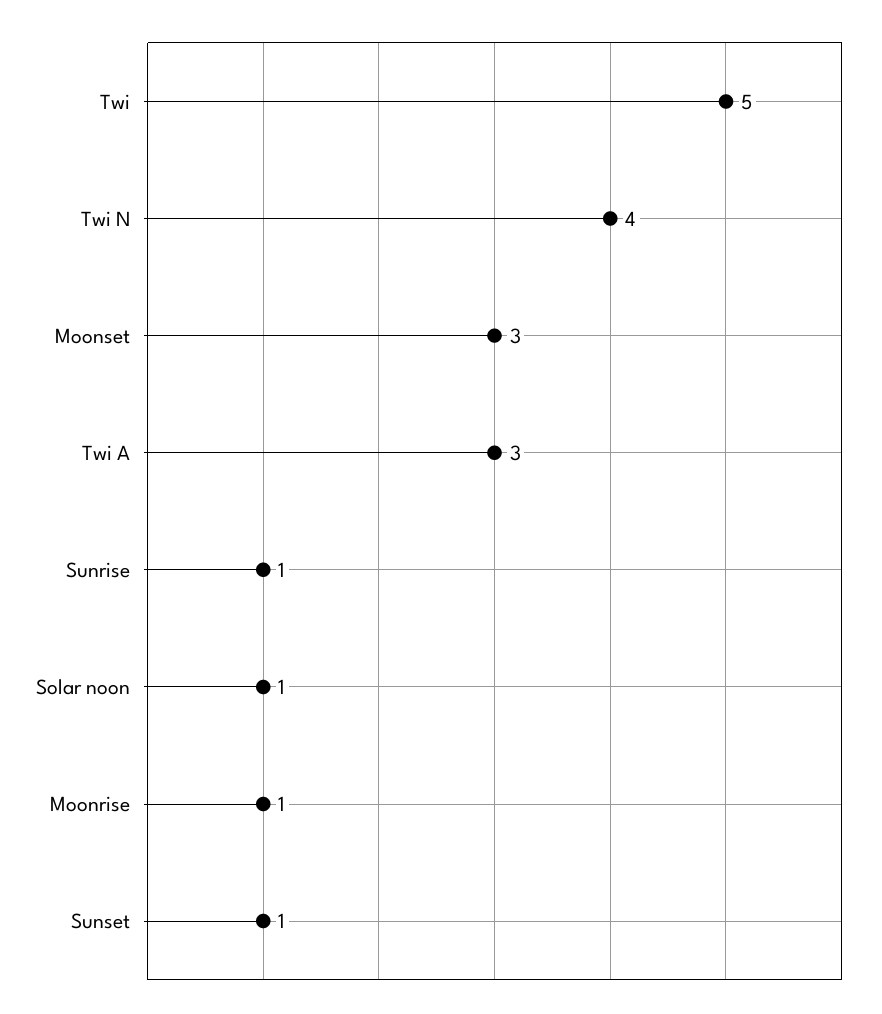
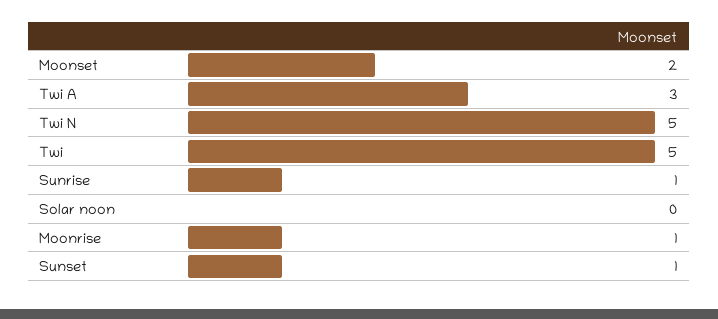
Twi N: 4 -> 5
Moonset: 3 -> 2
Solar noon: 1 -> 0

